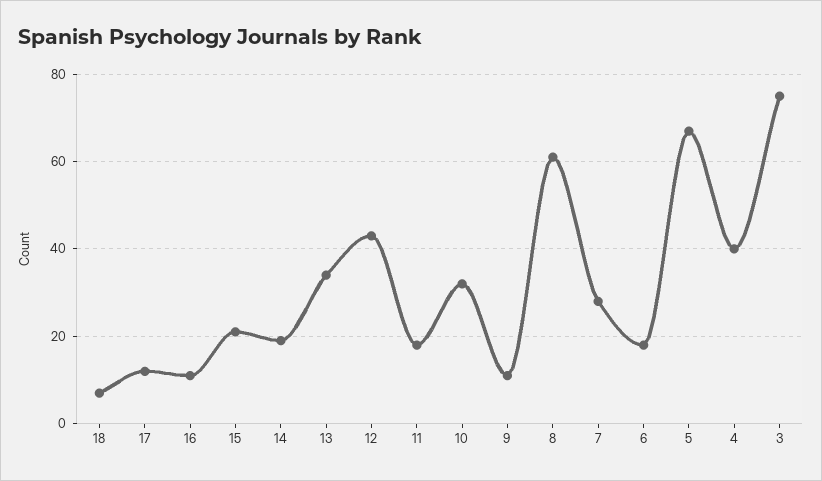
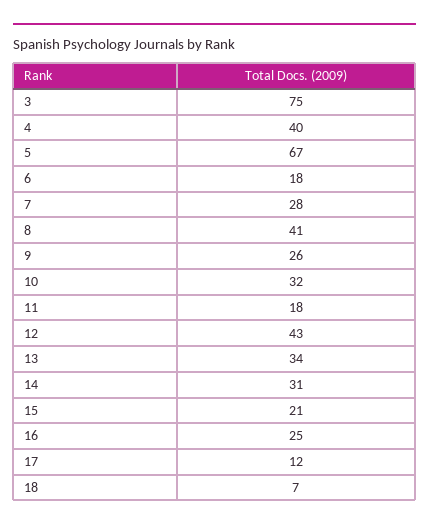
16: 10 -> 25
14: 20 -> 31
9: 10 -> 26
8: 60 -> 41

